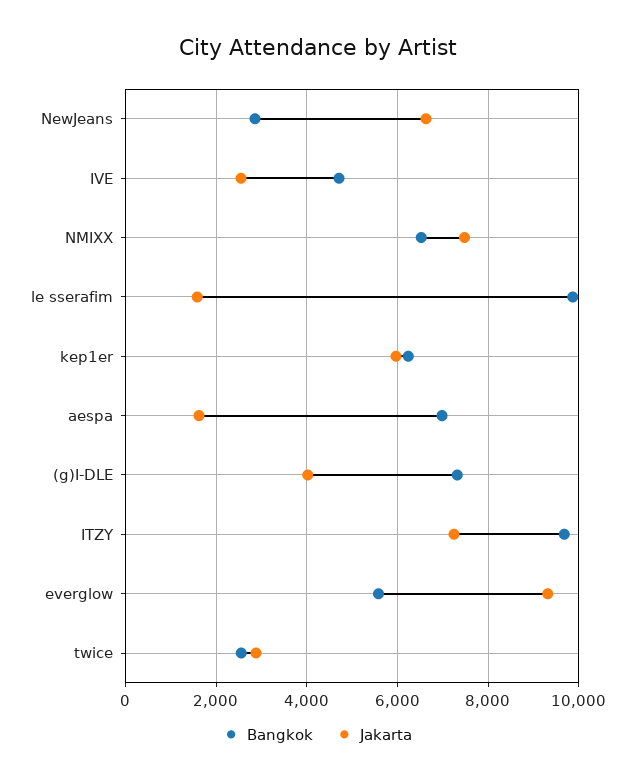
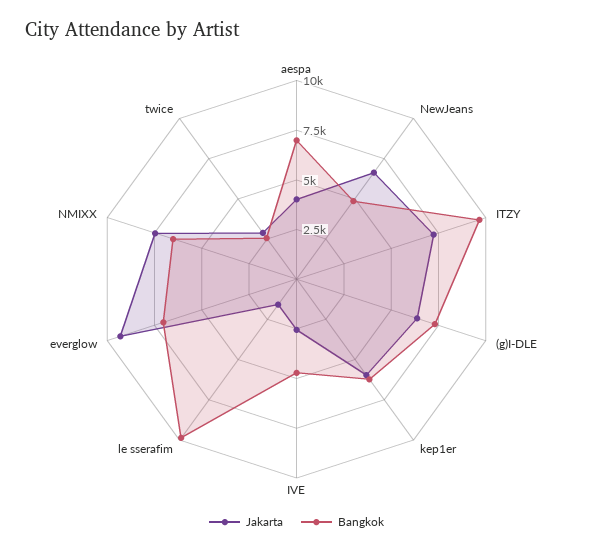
Bangkok, NewJeans: 2800 -> 5000
Jakarta, aespa: 1600 -> 4000
Jakarta, (g)I-DLE: 4000 -> 6500
Bangkok, everglow: 5600 -> 7000

